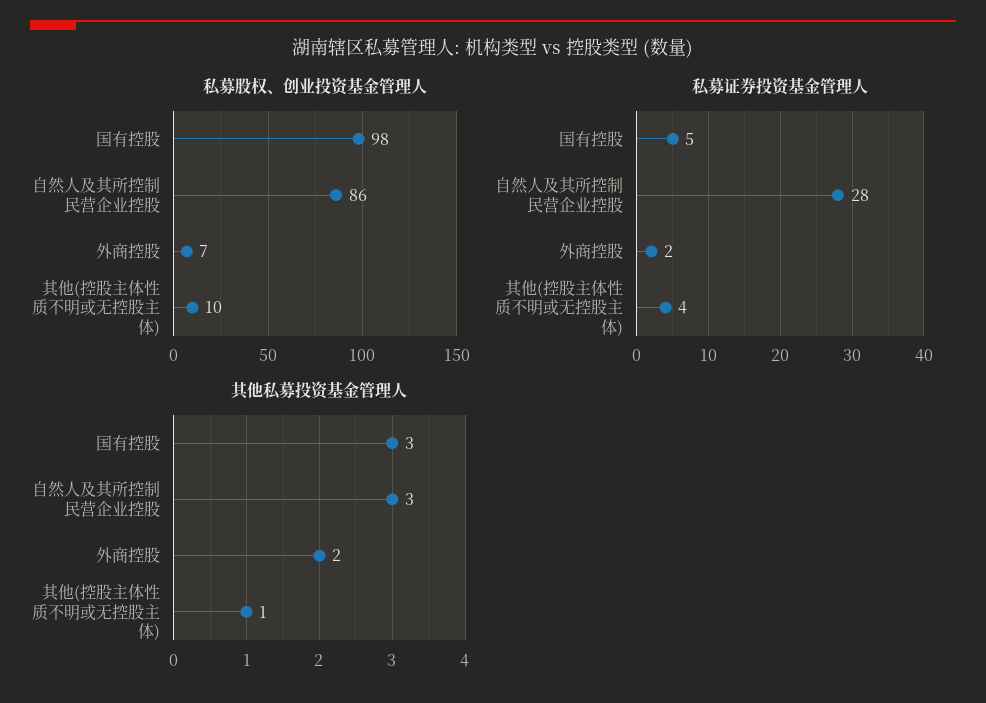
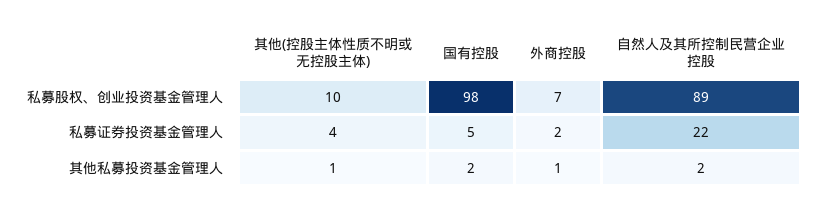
私募股权、创业投资基金管理人, 自然人及其所控制民营企业控股: 86 -> 89
私募证券投资基金管理人, 自然人及其所控制民营企业控股: 28 -> 22
其他私募投资基金管理人, 国有控股: 3 -> 2
其他私募投资基金管理人, 自然人及其所控制民营企业控股: 3 -> 2
其他私募投资基金管理人, 外商控股: 2 -> 1

